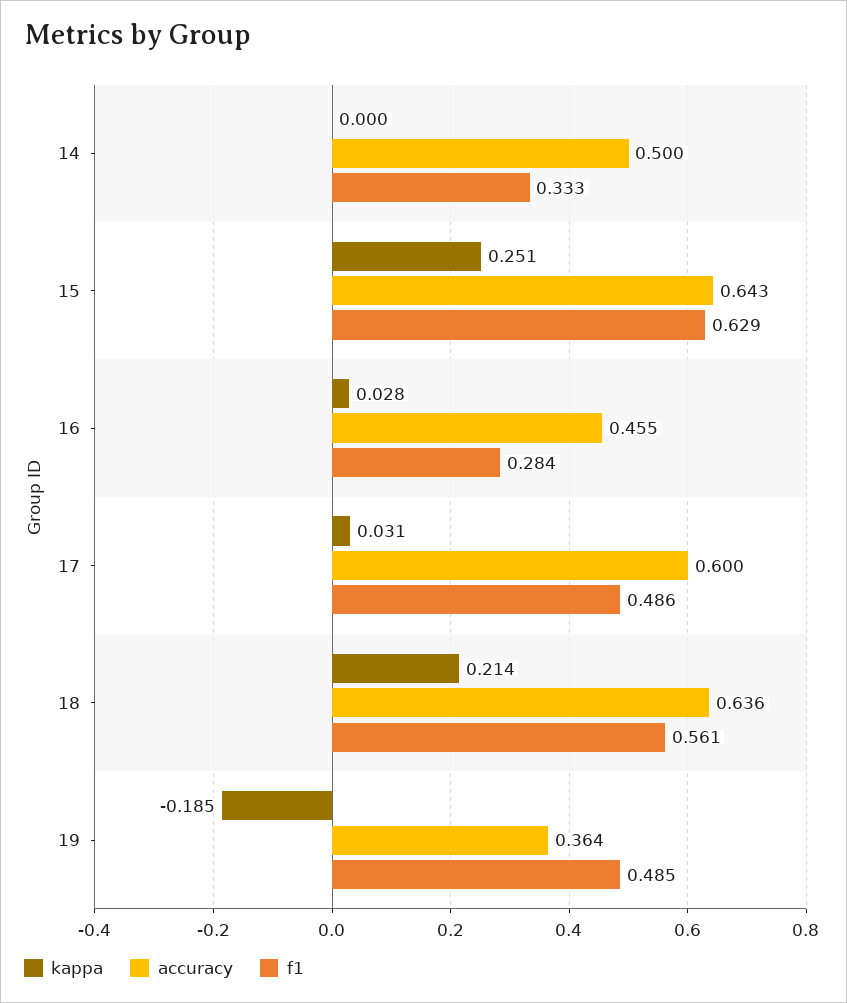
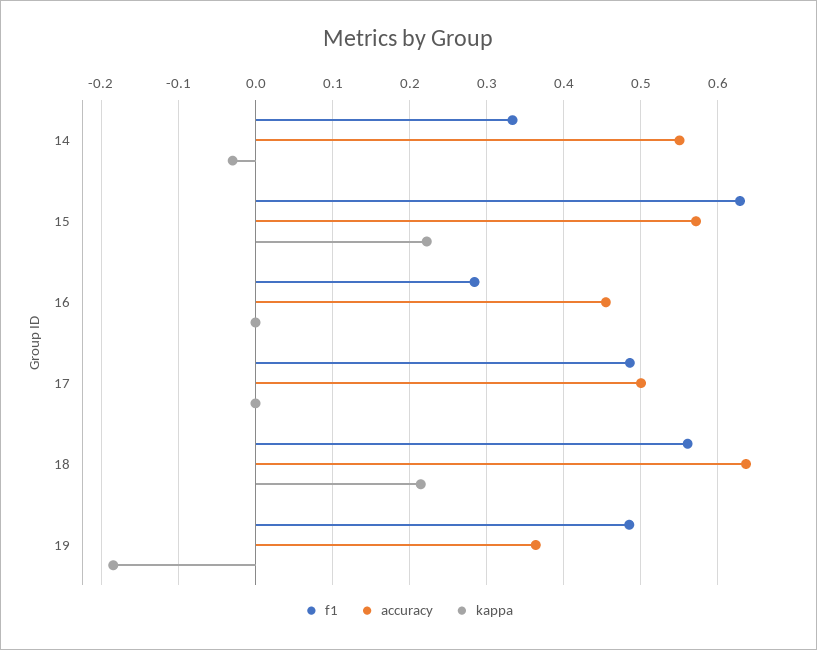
kappa, 14: 0 -> -0.03
accuracy, 14: 0.5 -> 0.55
kappa, 15: 0.251 -> 0.22
accuracy, 15: 0.643 -> 0.57
kappa, 16: 0.028 -> 0
kappa, 17: 0.031 -> 0
accuracy, 17: 0.6 -> 0.5

